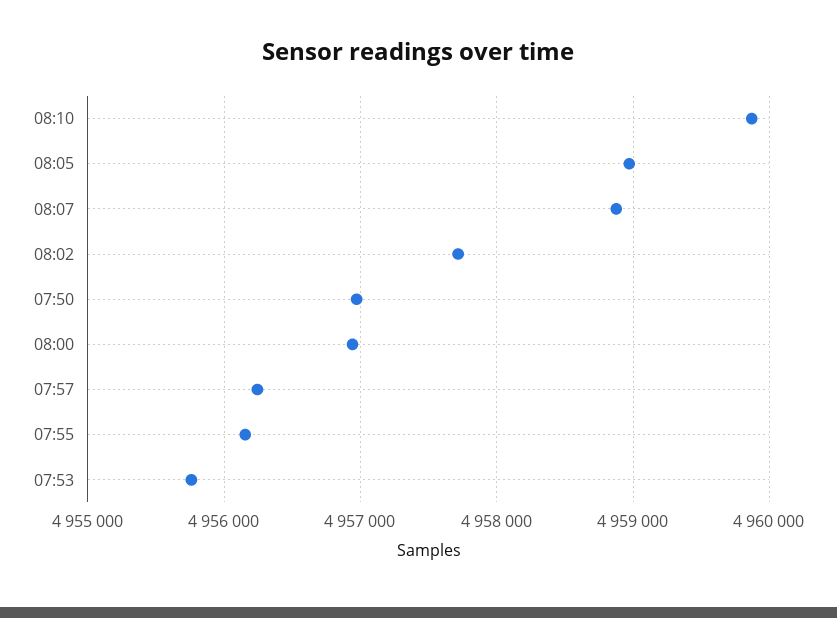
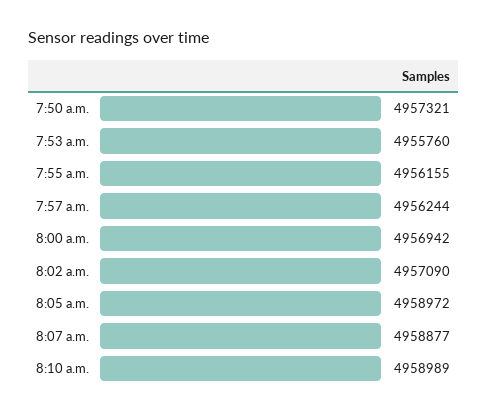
08:10: 4959900 -> 4958989
08:02: 4957700 -> 4957090
07:50: 4957000 -> 4957321

